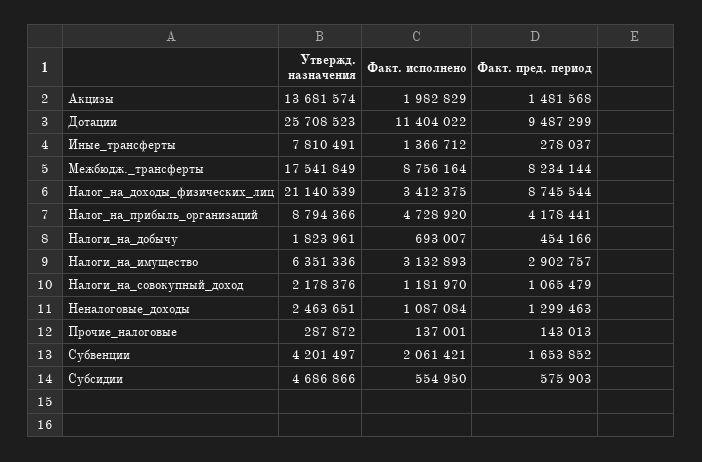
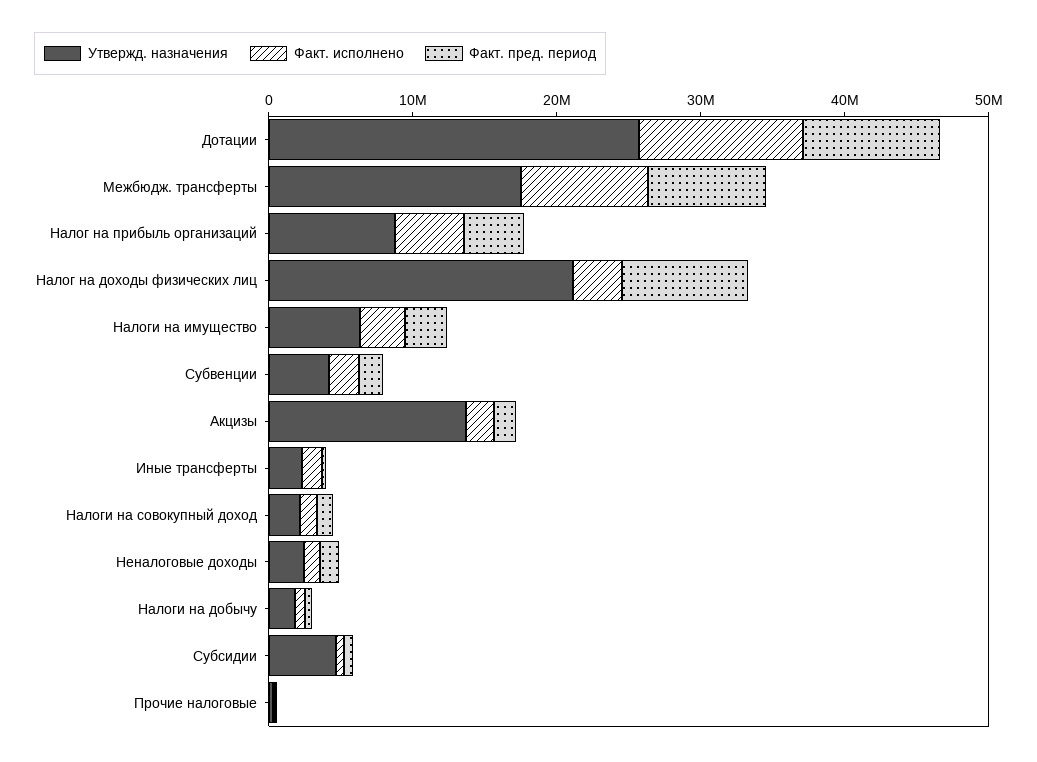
Утвержд. назначения, Иные_трансферты: 7810491 -> 2000000

